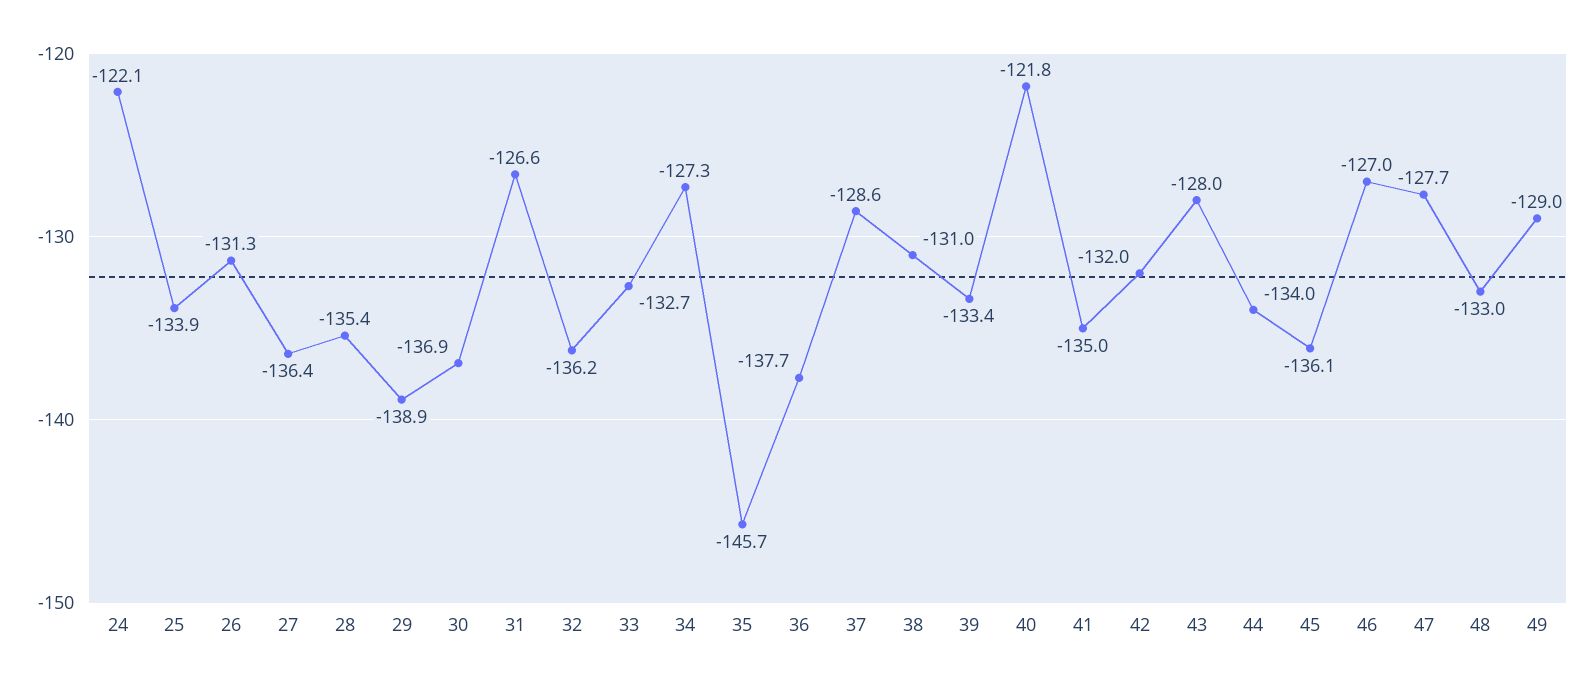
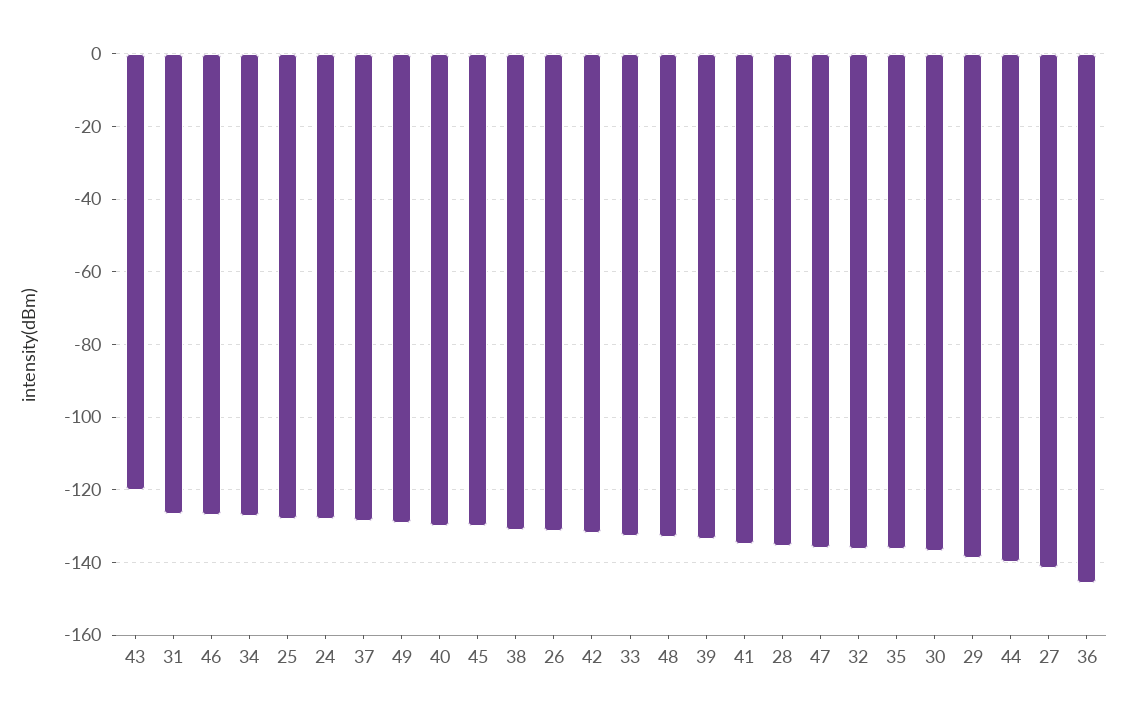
24: -122.1 -> -128
25: -133.9 -> -128
27: -136.4 -> -142
35: -145.7 -> -136
36: -137.7 -> -146
40: -121.8 -> -130
43: -128 -> -120
44: -134 -> -140
45: -136.1 -> -130
47: -127.7 -> -136

